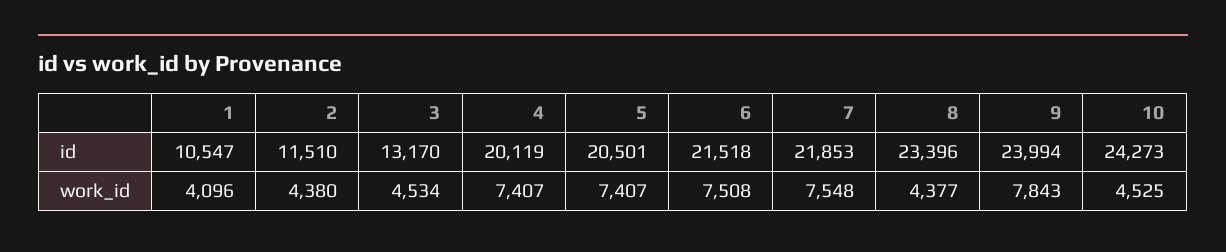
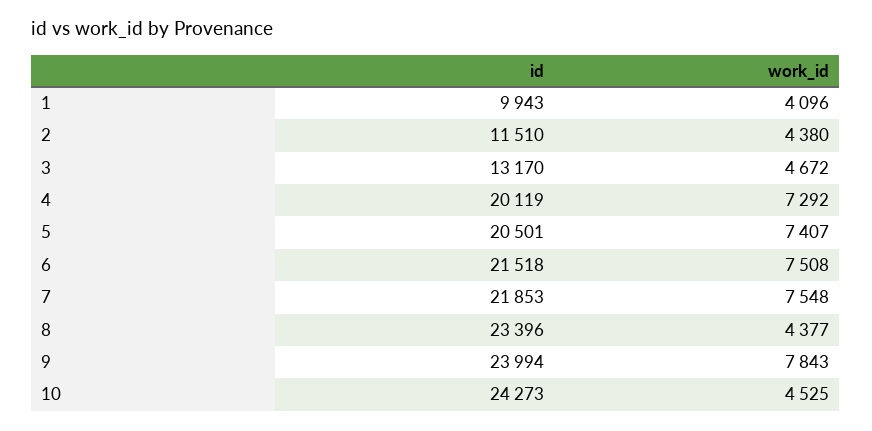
1, id: 10547 -> 9943
3, work_id: 4534 -> 4672
4, work_id: 7407 -> 7292

